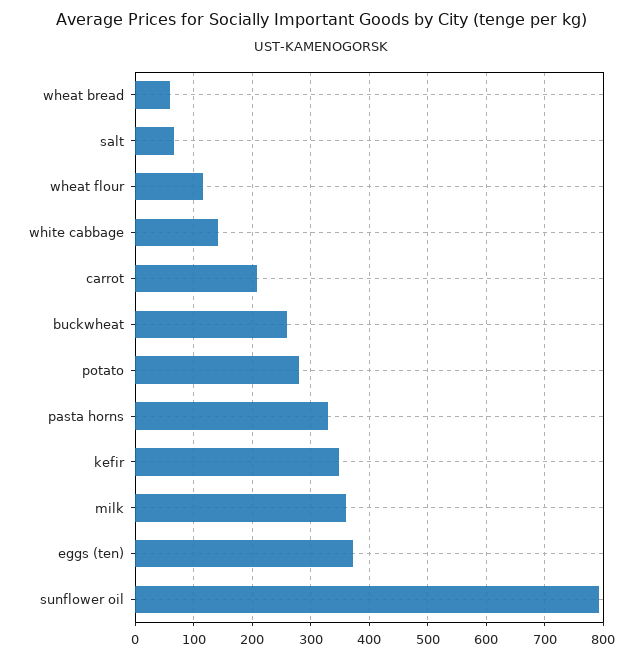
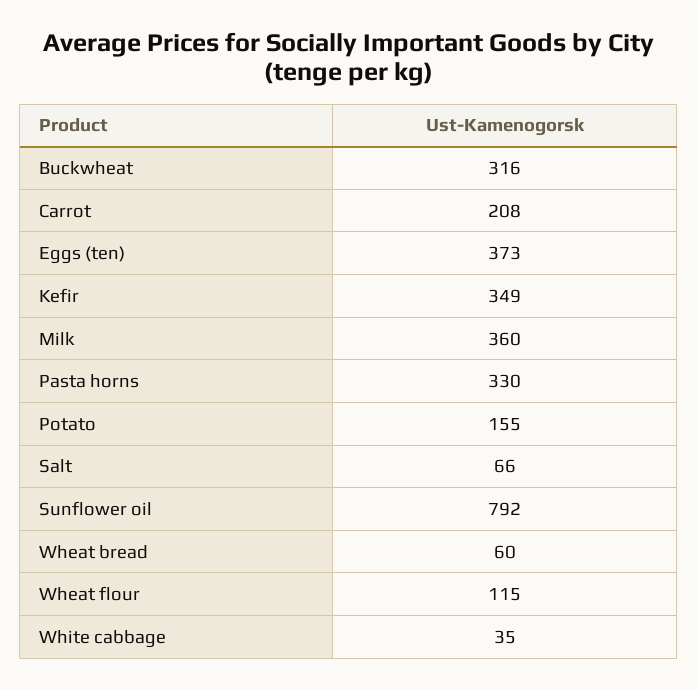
white cabbage: 140 -> 35
buckwheat: 260 -> 316
potato: 280 -> 155

